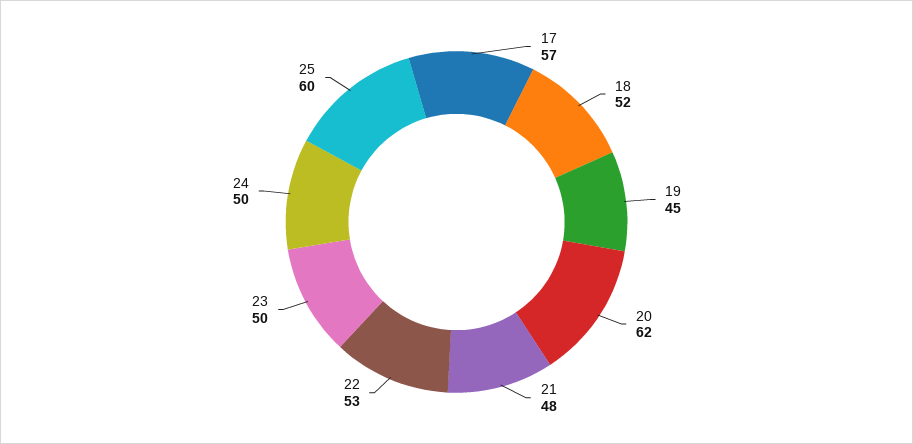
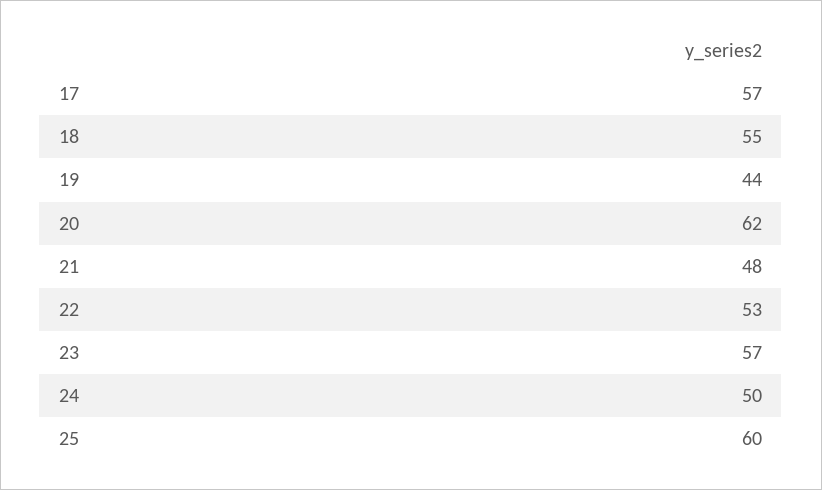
18: 52 -> 55
19: 45 -> 44
23: 50 -> 57

